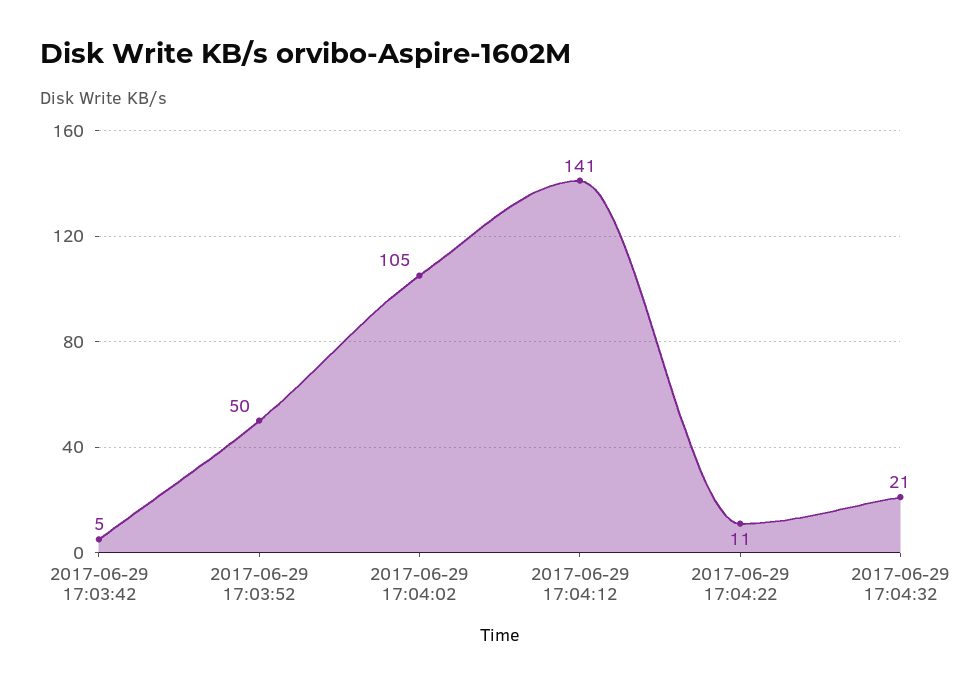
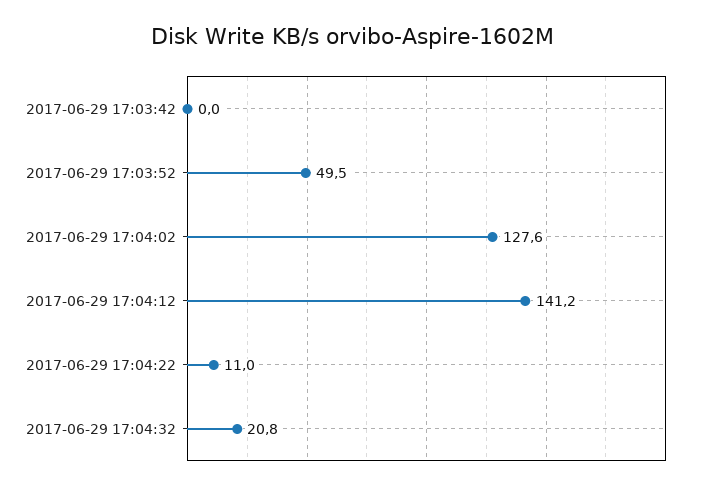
2017-06-29 17:03:42: 5 -> 0
2017-06-29 17:04:02: 105 -> 127.6

